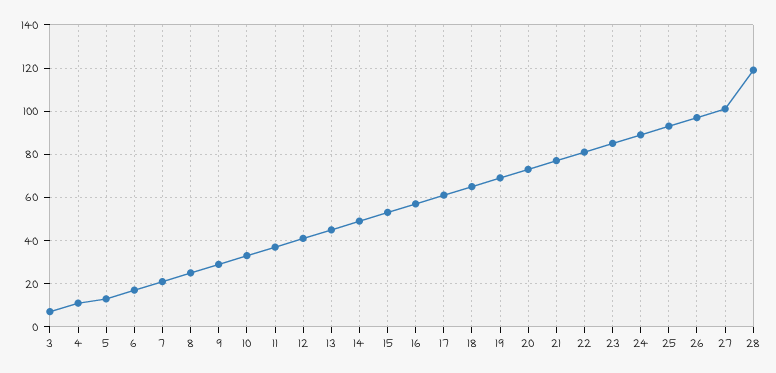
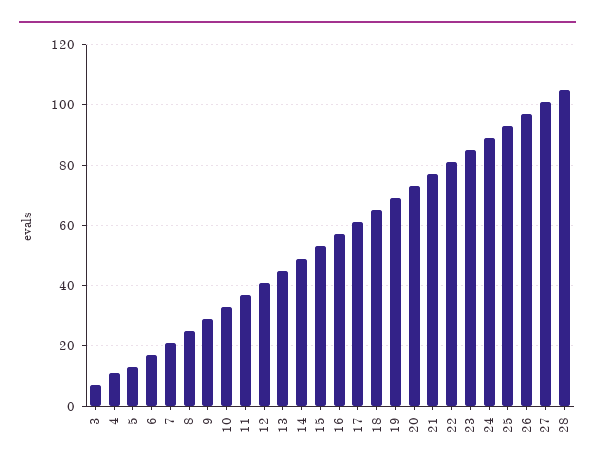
28: 120 -> 105

